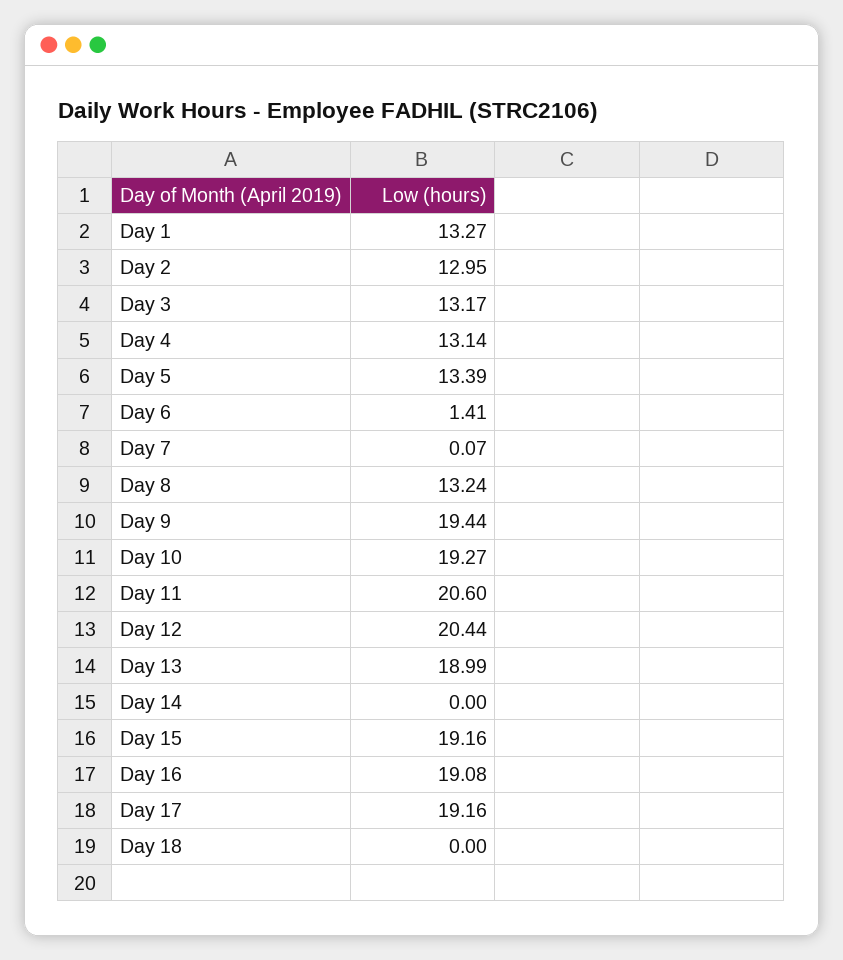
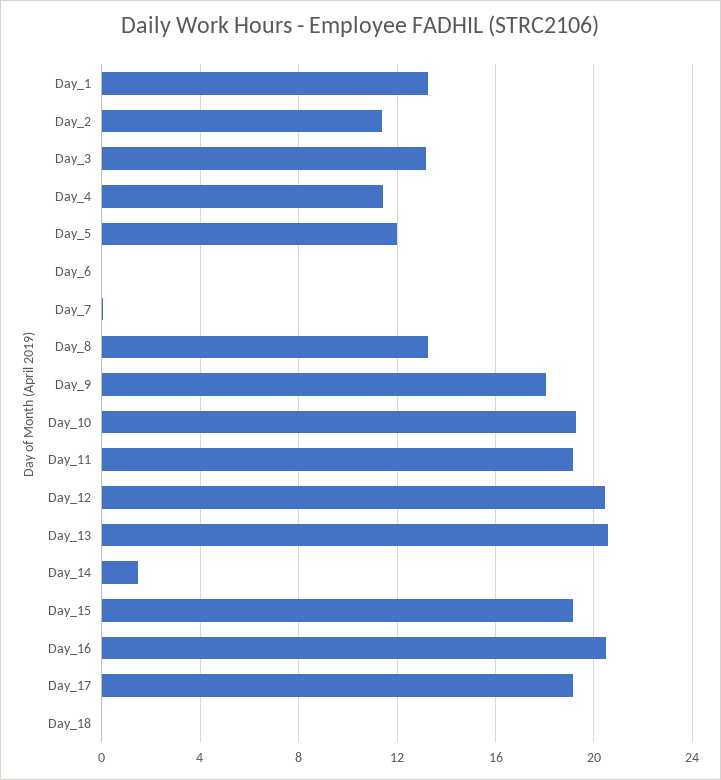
Day 2: 12.95 -> 11.5
Day 4: 13.14 -> 11.5
Day 5: 13.39 -> 12
Day 6: 1.41 -> 0
Day 9: 19.44 -> 18
Day 11: 20.6 -> 19
Day 13: 18.99 -> 20.5
Day 14: 0 -> 1.5
Day 16: 19.08 -> 20.5

